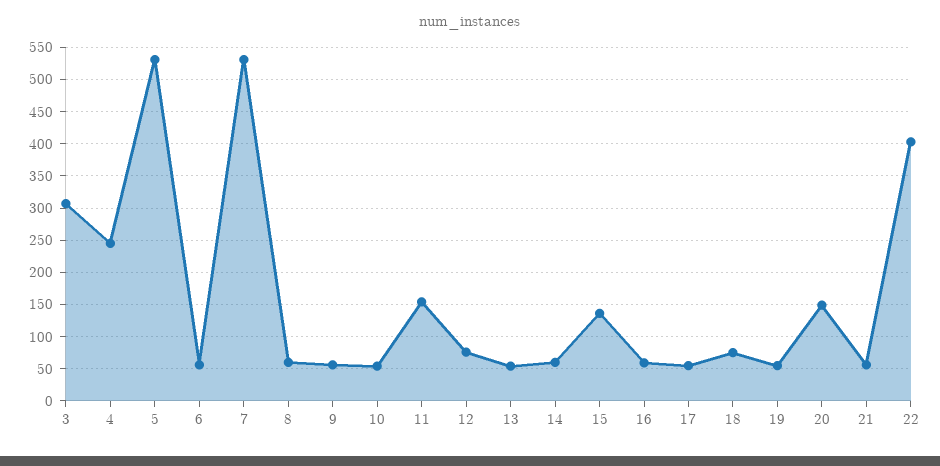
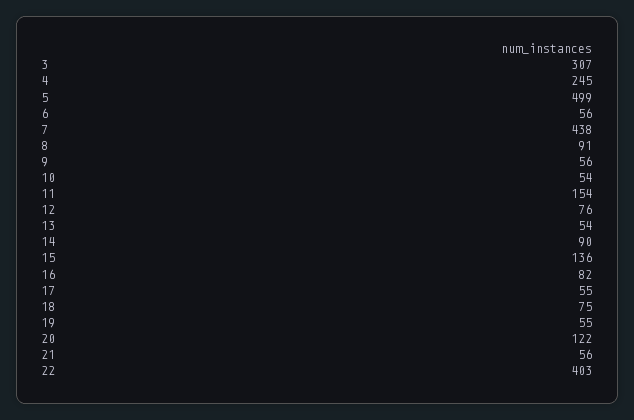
5: 530 -> 499
7: 530 -> 438
8: 60 -> 91
14: 60 -> 90
16: 60 -> 82
20: 150 -> 122

